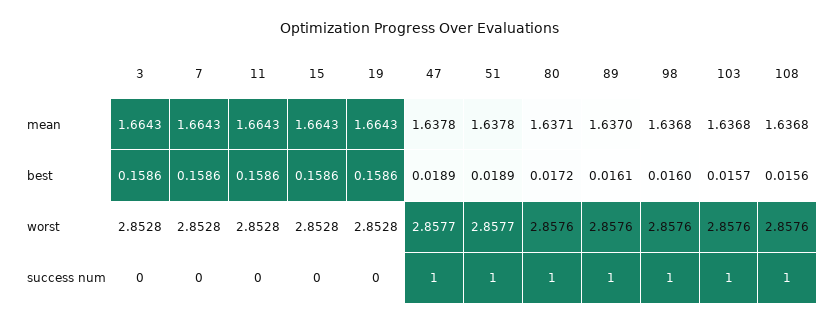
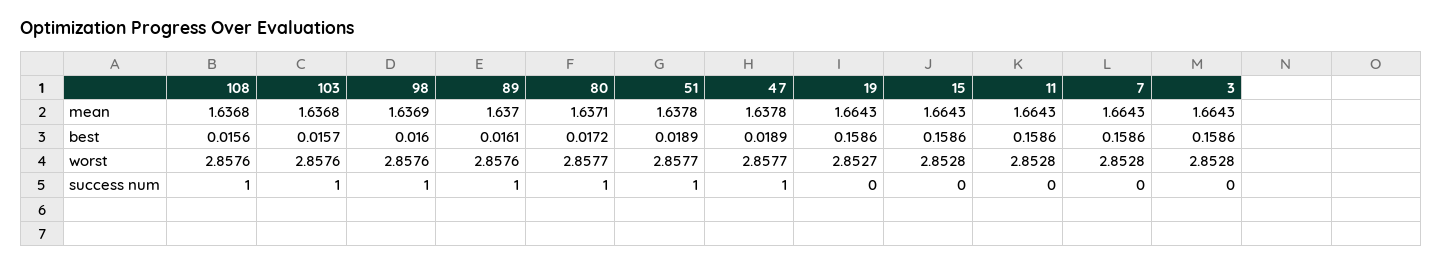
98, mean: 1.6368 -> 1.6369
19, worst: 2.8528 -> 2.8527
80, worst: 2.8576 -> 2.8577

